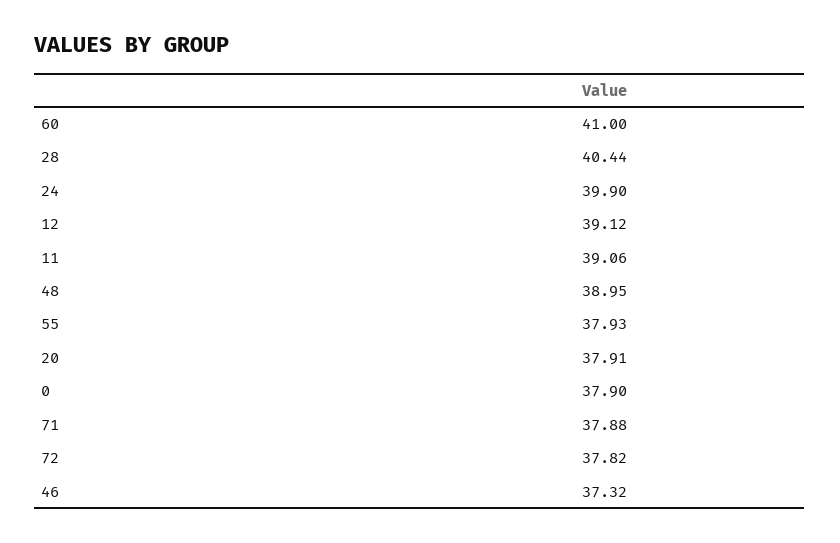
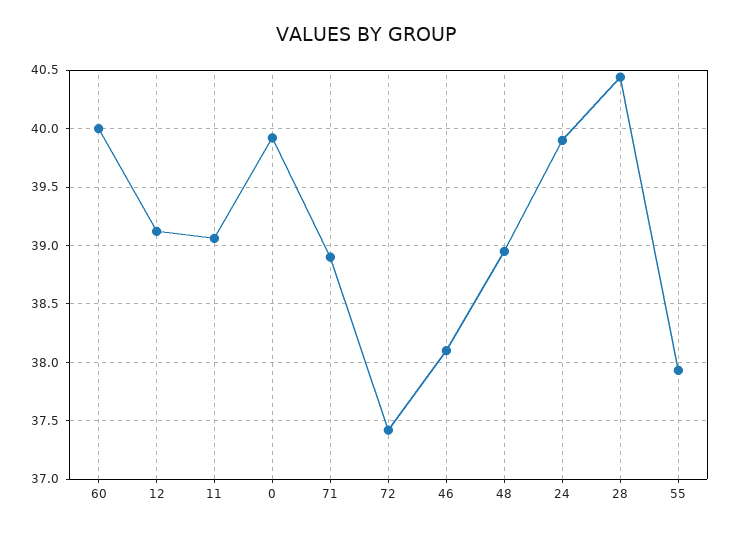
60: 41 -> 40
20: 37.91 -> none
0: 37.9 -> 39.9
71: 37.88 -> 38.9
72: 37.82 -> 37.4
46: 37.32 -> 38.1

